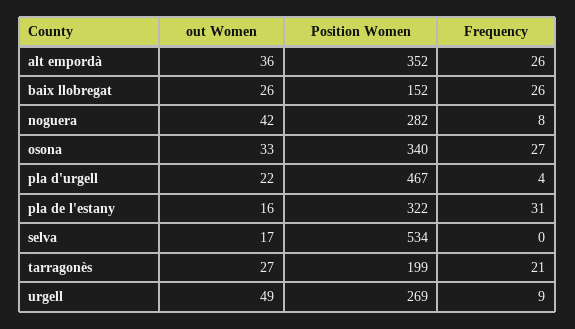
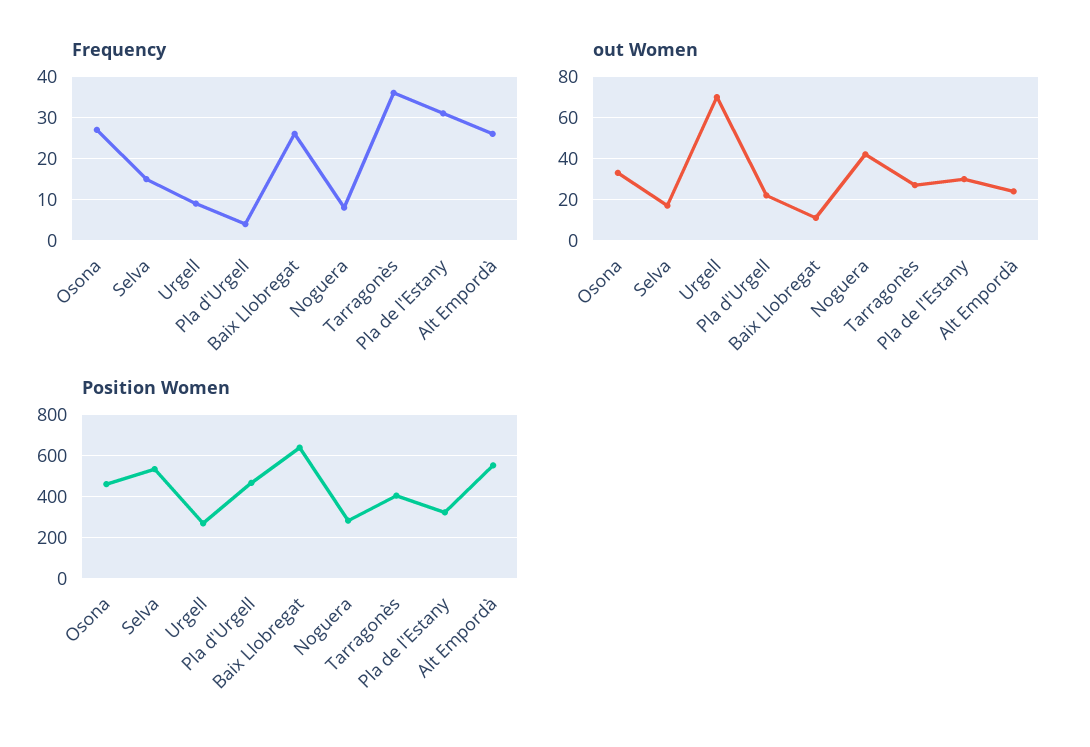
out Women, alt empordà: 36 -> 25
Position Women, alt empordà: 352 -> 550
out Women, baix llobregat: 26 -> 10
Position Women, baix llobregat: 152 -> 650
Position Women, osona: 340 -> 450
out Women, pla de l'estany: 16 -> 30
Frequency, selva: 0 -> 15
Position Women, tarragonès: 199 -> 400
Frequency, tarragonès: 21 -> 35
out Women, urgell: 49 -> 70

